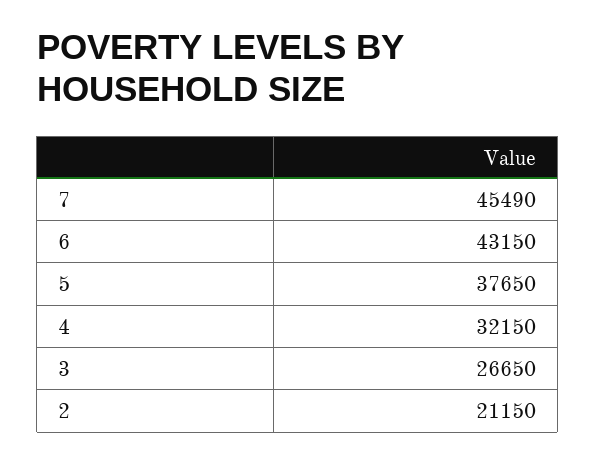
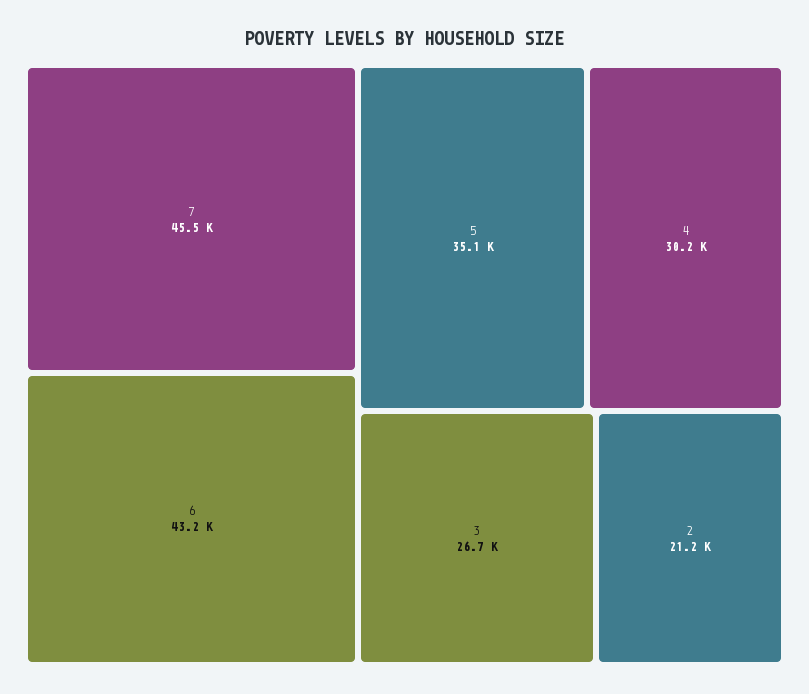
5: 37650 -> 35100
4: 32150 -> 30200

